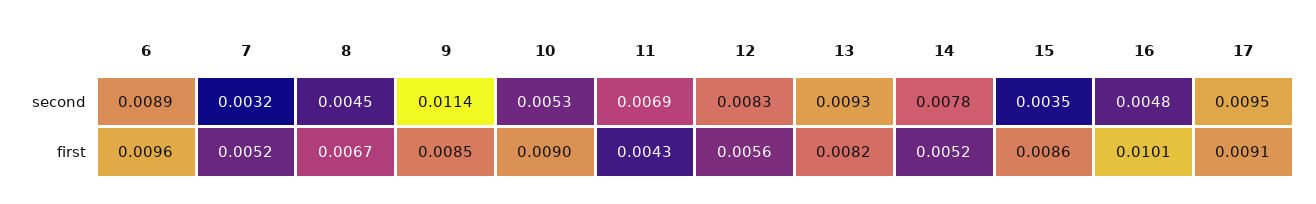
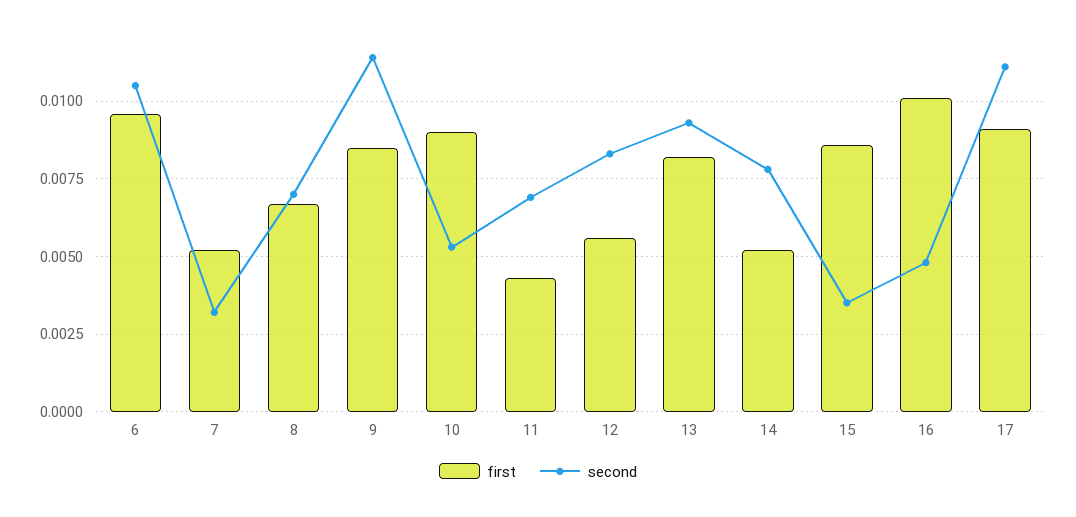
second, 6: 0.0089 -> 0.0105
second, 8: 0.0045 -> 0.007
second, 17: 0.0095 -> 0.011

